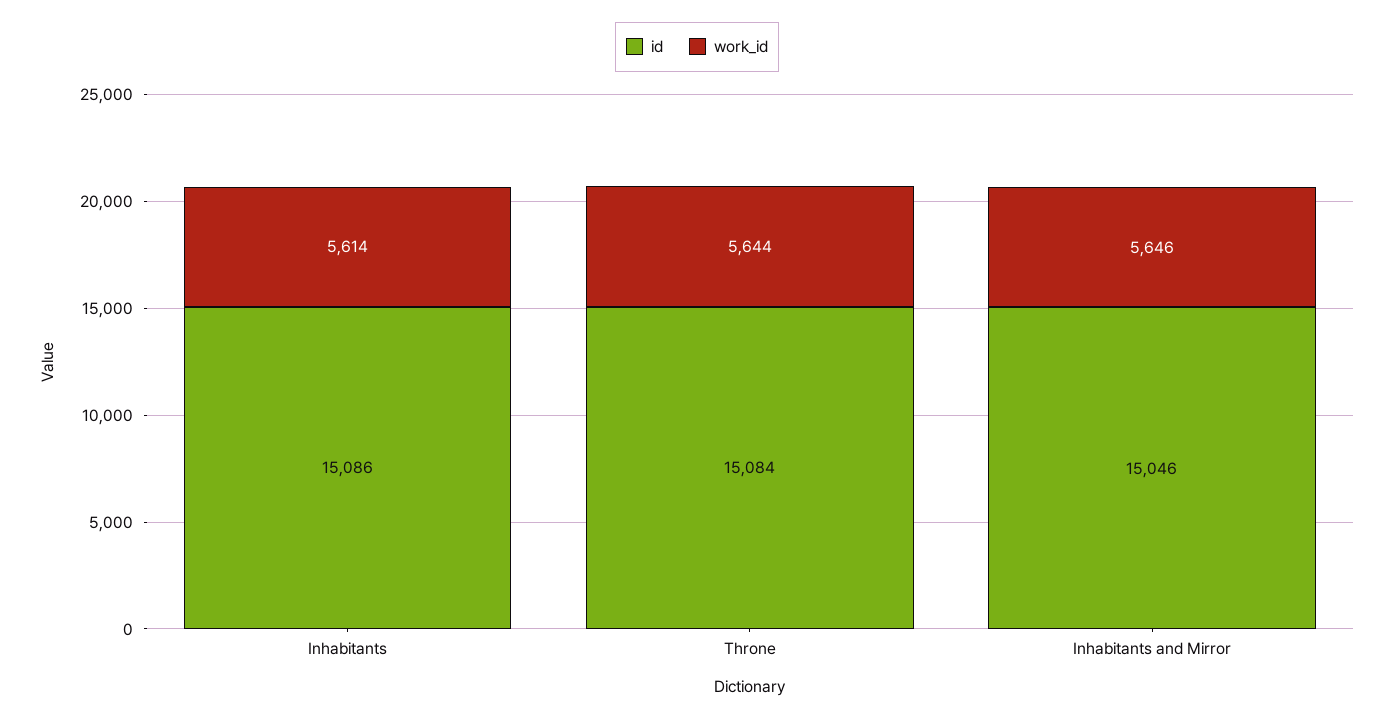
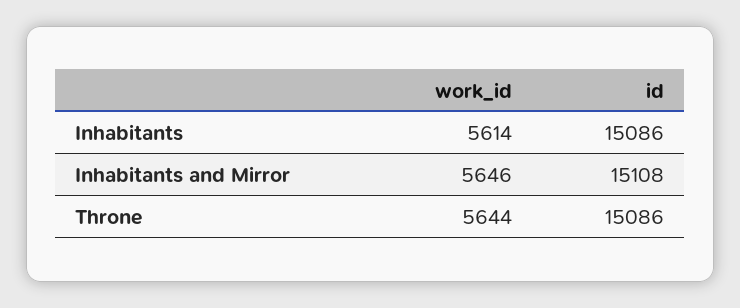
id, Throne: 15084 -> 15086
id, Inhabitants and Mirror: 15046 -> 15108

